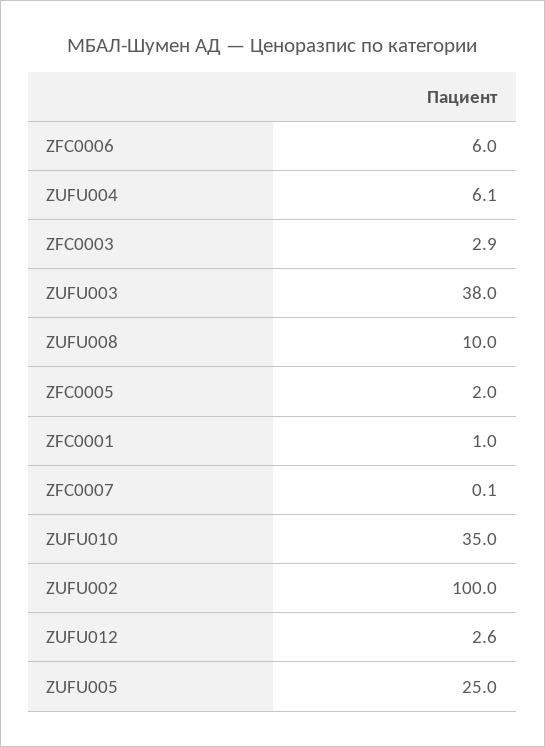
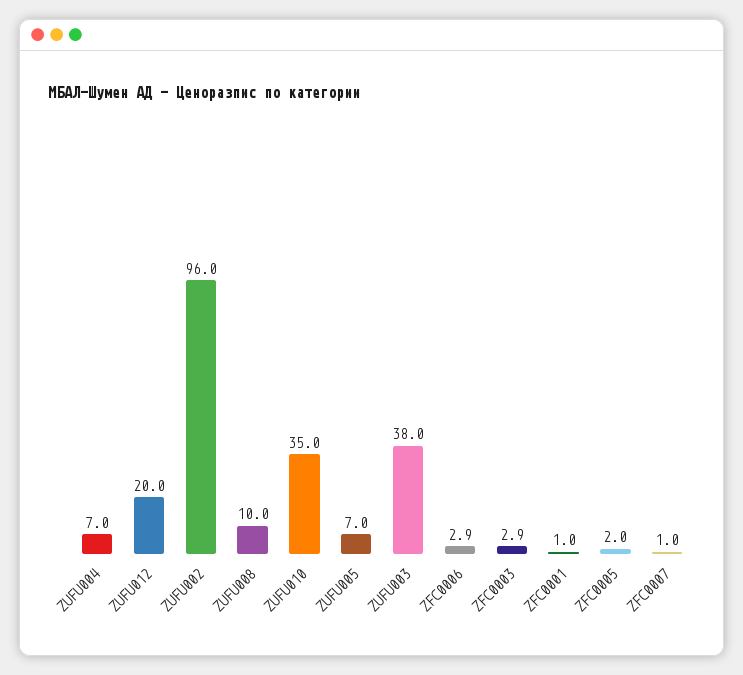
ZFC0006: 6 -> 2.9
ZUFU004: 6.1 -> 7
ZFC0007: 0.1 -> 1
ZUFU002: 100 -> 96
ZUFU012: 2.6 -> 20
ZUFU005: 25 -> 7

